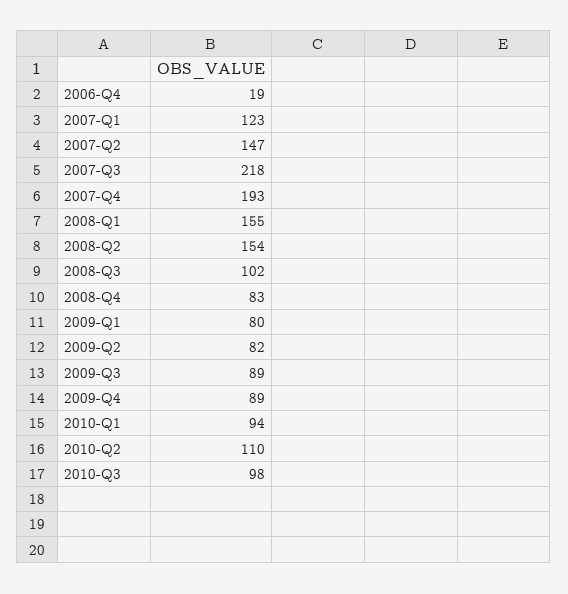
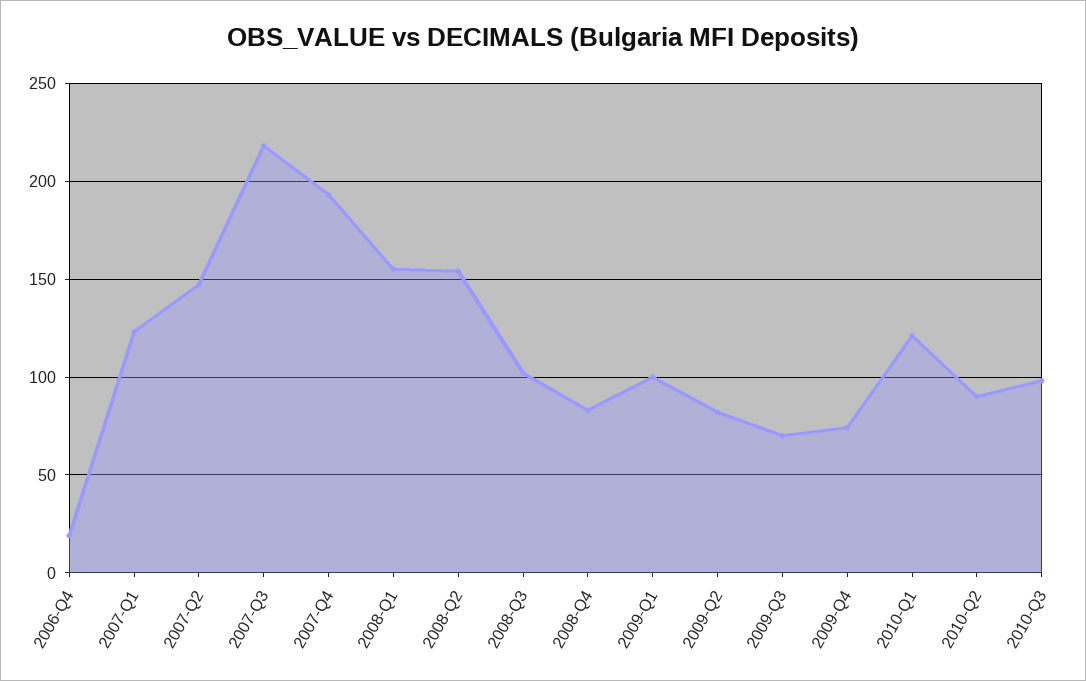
2009-Q1: 80 -> 100
2009-Q3: 89 -> 70
2009-Q4: 89 -> 75
2010-Q1: 94 -> 120
2010-Q2: 110 -> 90

